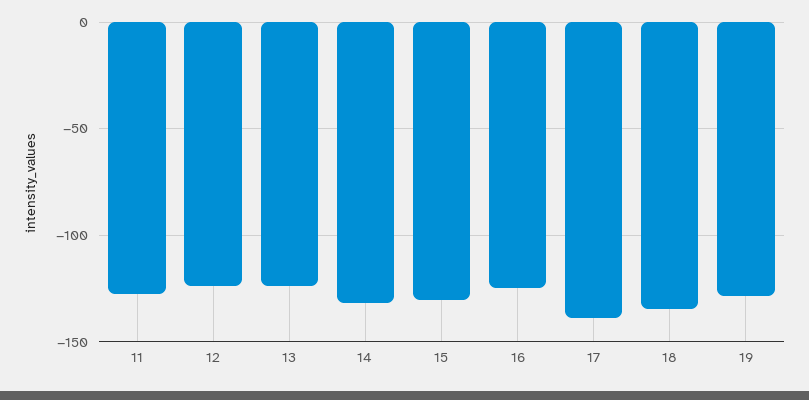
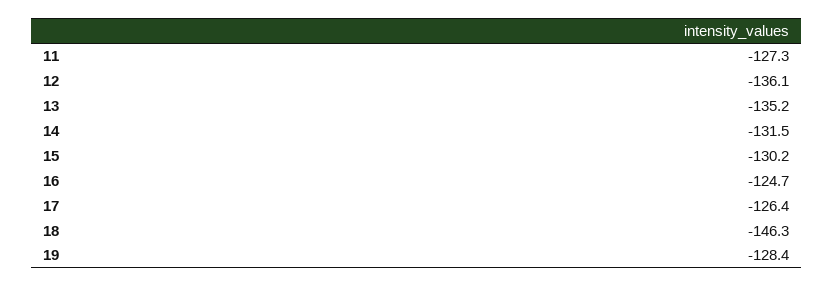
12: -125 -> -136.1
13: -125 -> -135.2
17: -140 -> -126.4
18: -135 -> -146.3

